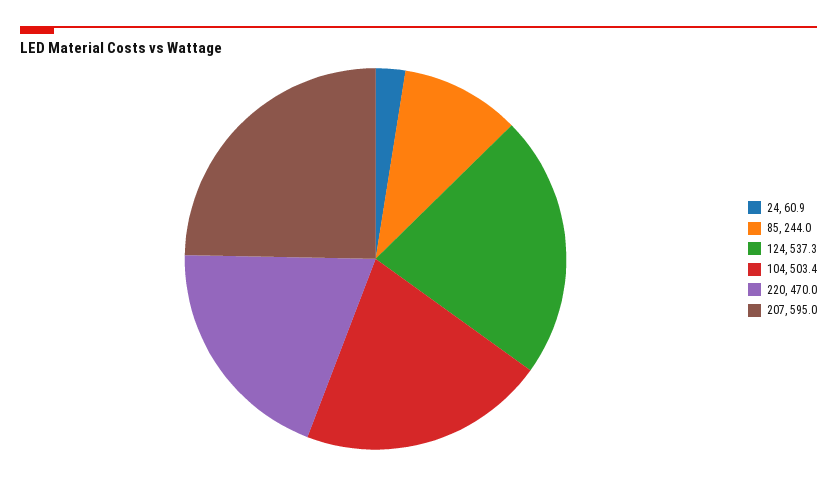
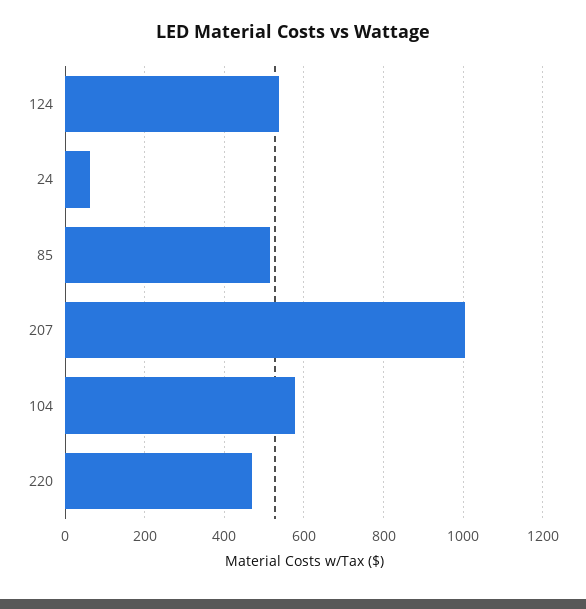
85: 244 -> 520
104: 503.4 -> 580
207: 595 -> 1000

